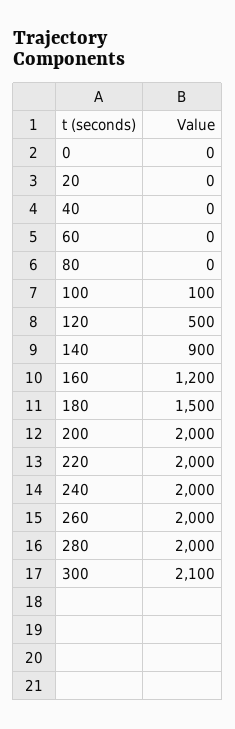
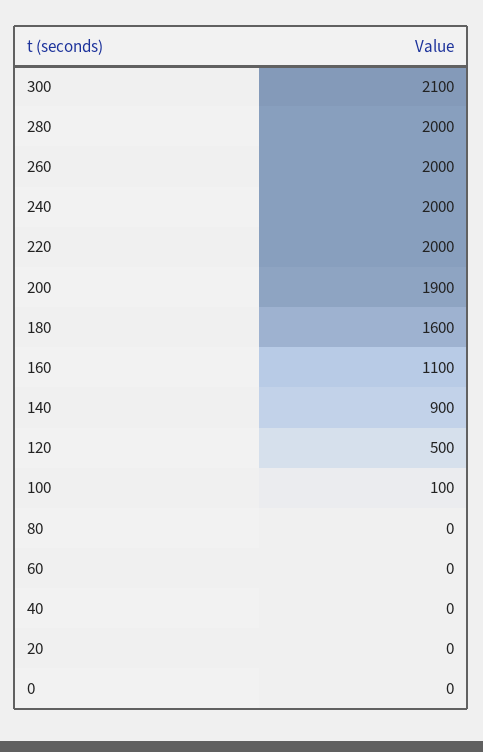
160: 1200 -> 1100
180: 1500 -> 1600
200: 2000 -> 1900

